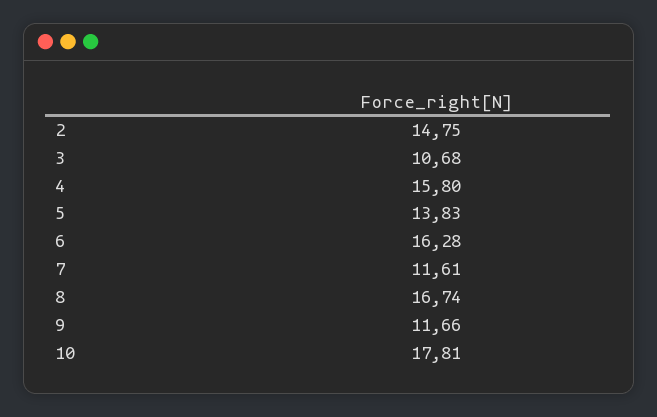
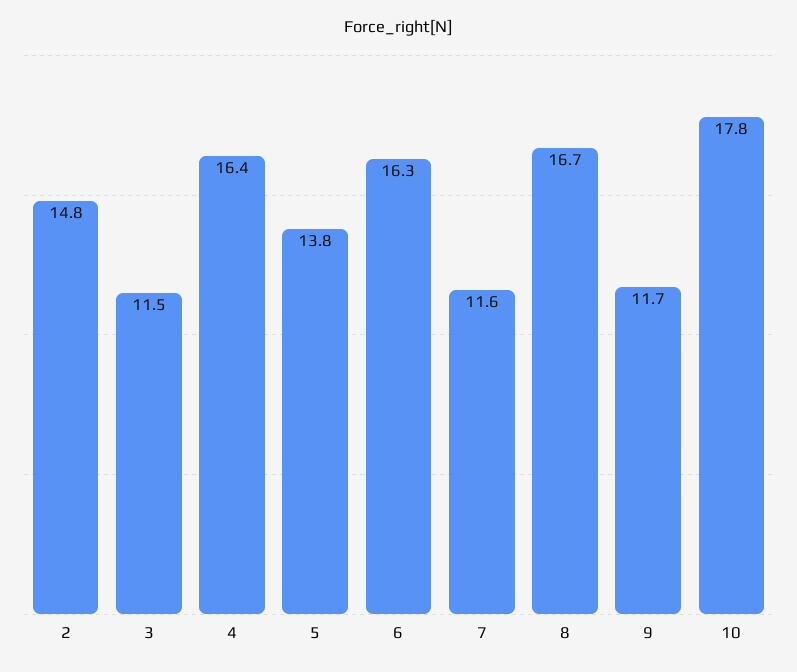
3: 10.68 -> 11.5
4: 15.8 -> 16.4

